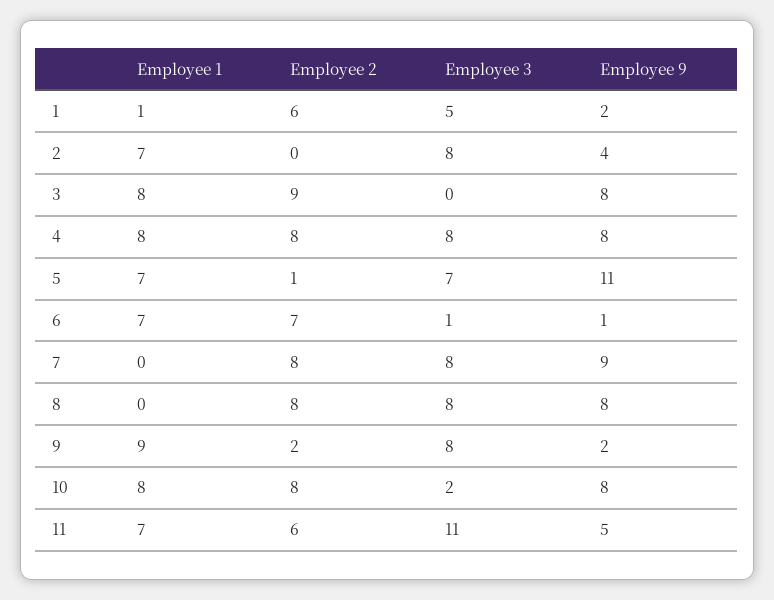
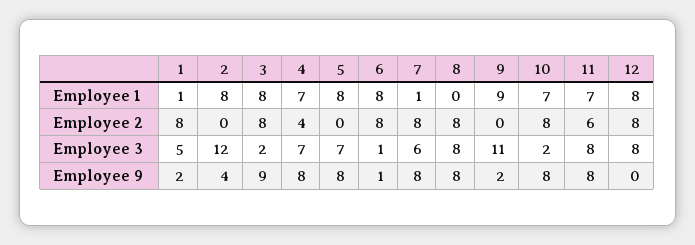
Employee 2, 1: 6 -> 8
Employee 1, 2: 7 -> 8
Employee 3, 2: 8 -> 12
Employee 2, 3: 9 -> 8
Employee 3, 3: 0 -> 2
Employee 9, 3: 8 -> 9
Employee 1, 4: 8 -> 7
Employee 2, 4: 8 -> 4
Employee 3, 4: 8 -> 7
Employee 1, 5: 7 -> 8
Employee 2, 5: 1 -> 0
Employee 9, 5: 11 -> 8
Employee 1, 6: 7 -> 8
Employee 2, 6: 7 -> 8
Employee 1, 7: 0 -> 1
Employee 3, 7: 8 -> 6
Employee 9, 7: 9 -> 8
Employee 2, 9: 2 -> 0
Employee 3, 9: 8 -> 11
Employee 1, 10: 8 -> 7
Employee 3, 11: 11 -> 8
Employee 9, 11: 5 -> 8
Employee 1, 12: none -> 8
Employee 2, 12: none -> 8
Employee 3, 12: none -> 8
Employee 9, 12: none -> 0

